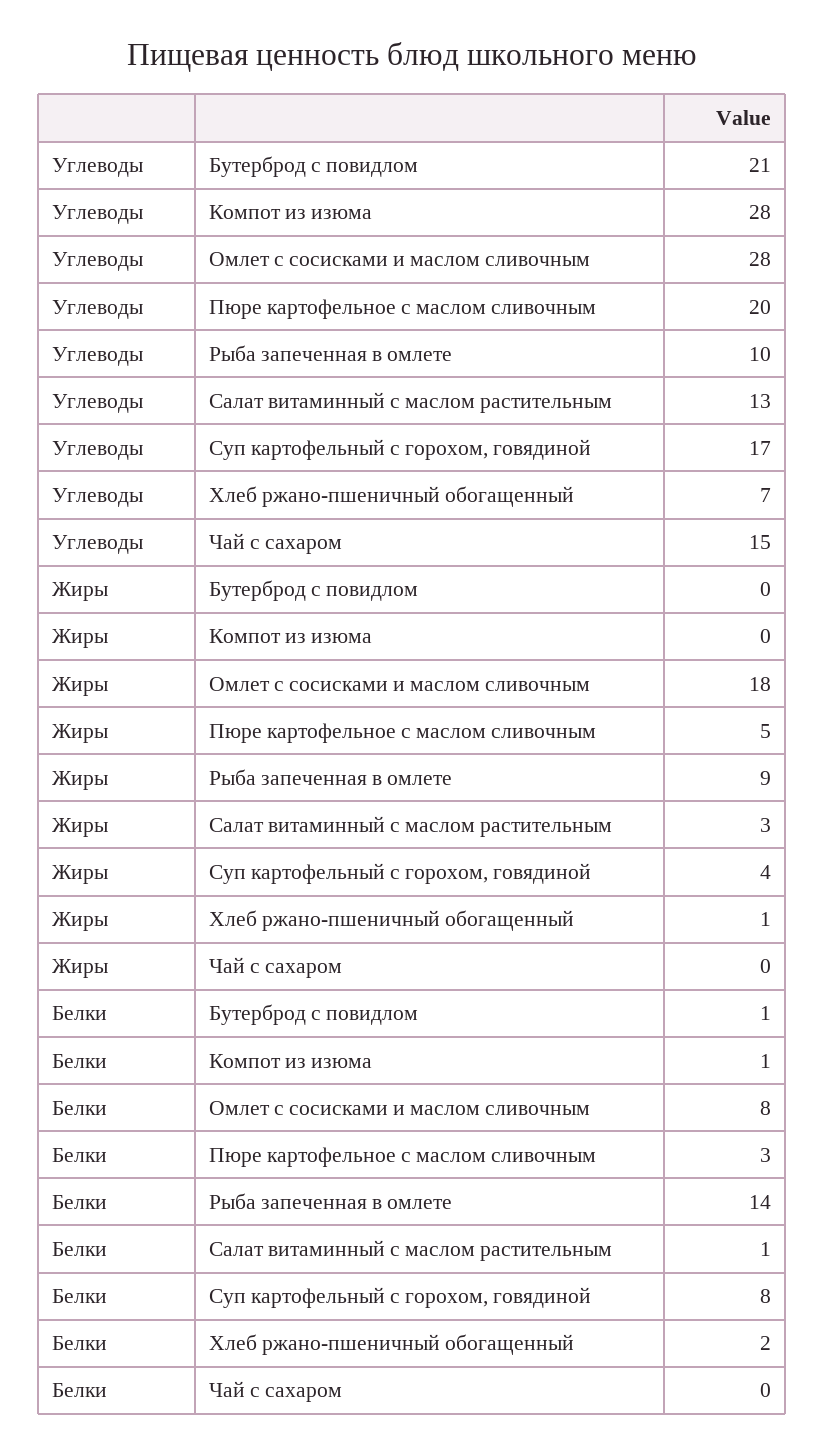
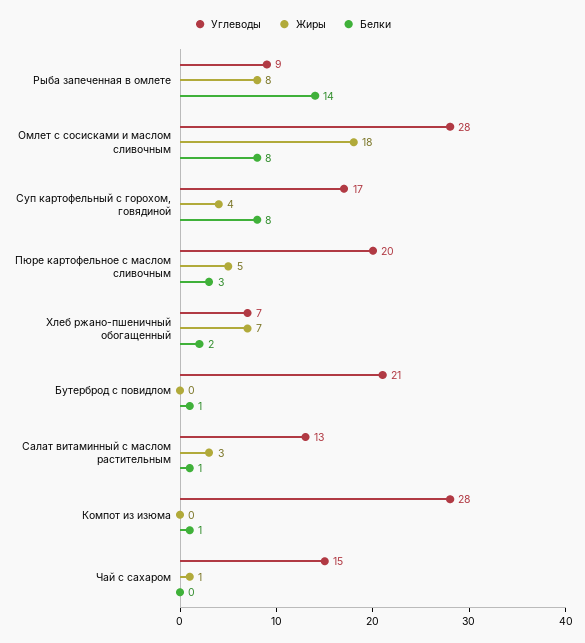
Углеводы, Рыба запеченная в омлете: 10 -> 9
Жиры, Рыба запеченная в омлете: 9 -> 8
Жиры, Хлеб ржано-пшеничный обогащенный: 1 -> 7
Жиры, Чай с сахаром: 0 -> 1

